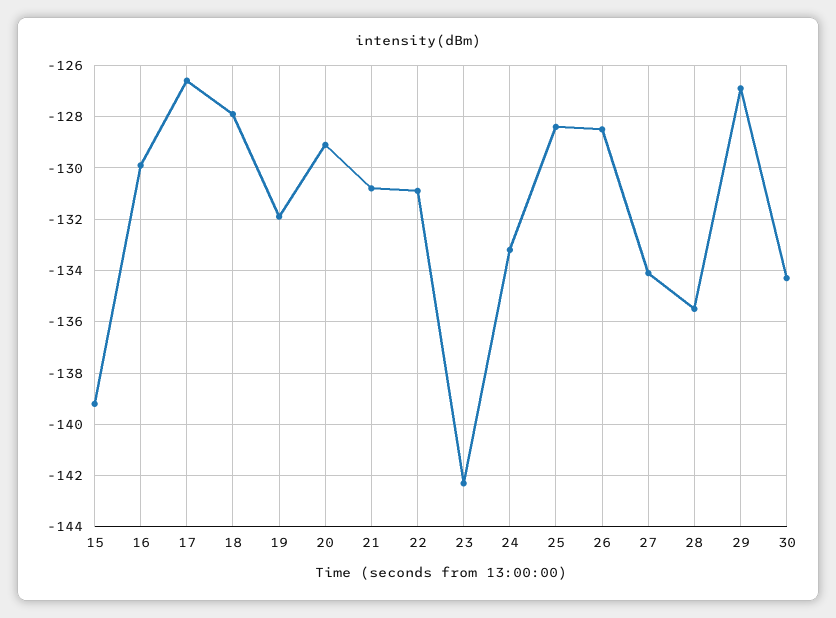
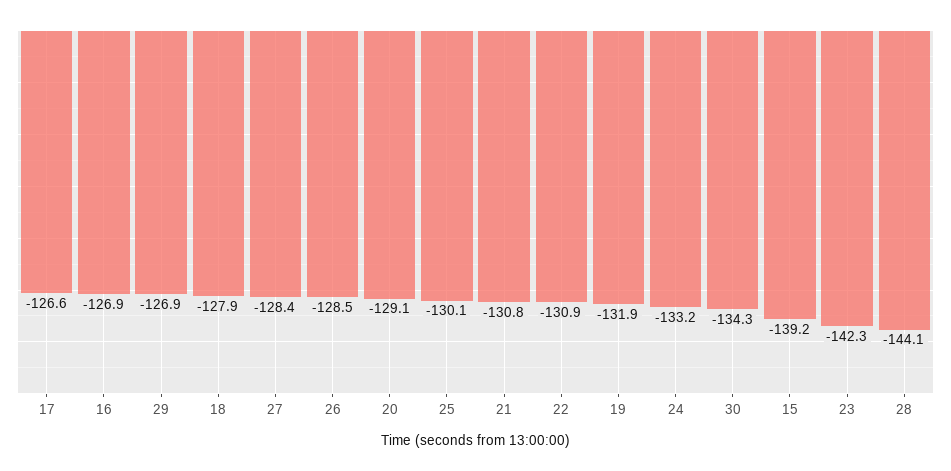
16: -130 -> -126.9
25: -128.5 -> -130.1
27: -134 -> -128.4
28: -135.5 -> -144.1

